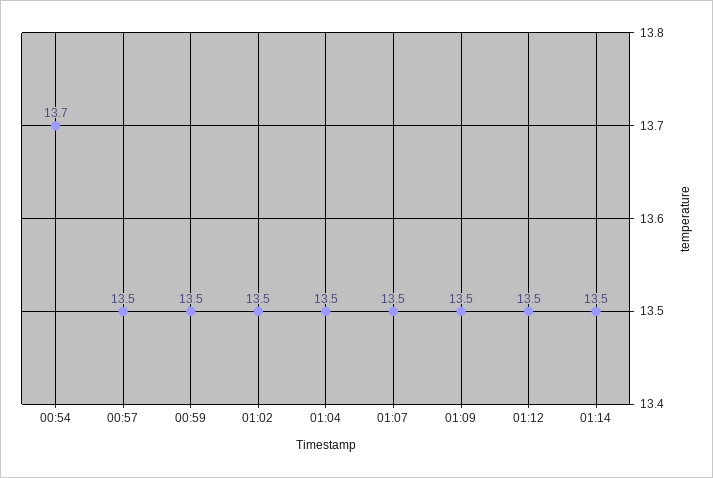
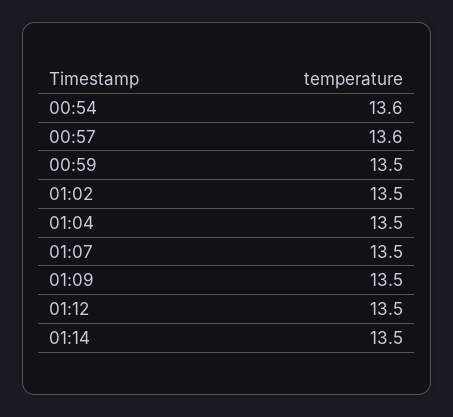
00:54: 13.7 -> 13.6
00:57: 13.5 -> 13.6

